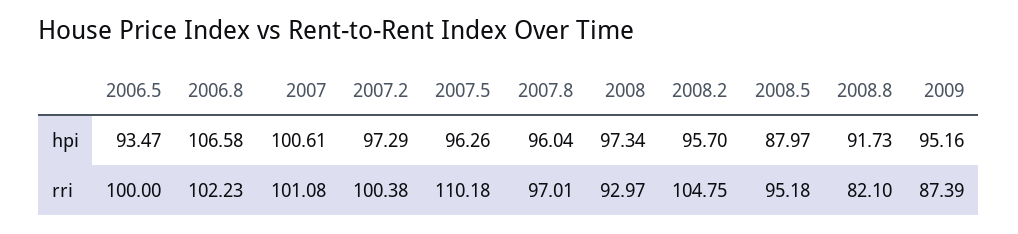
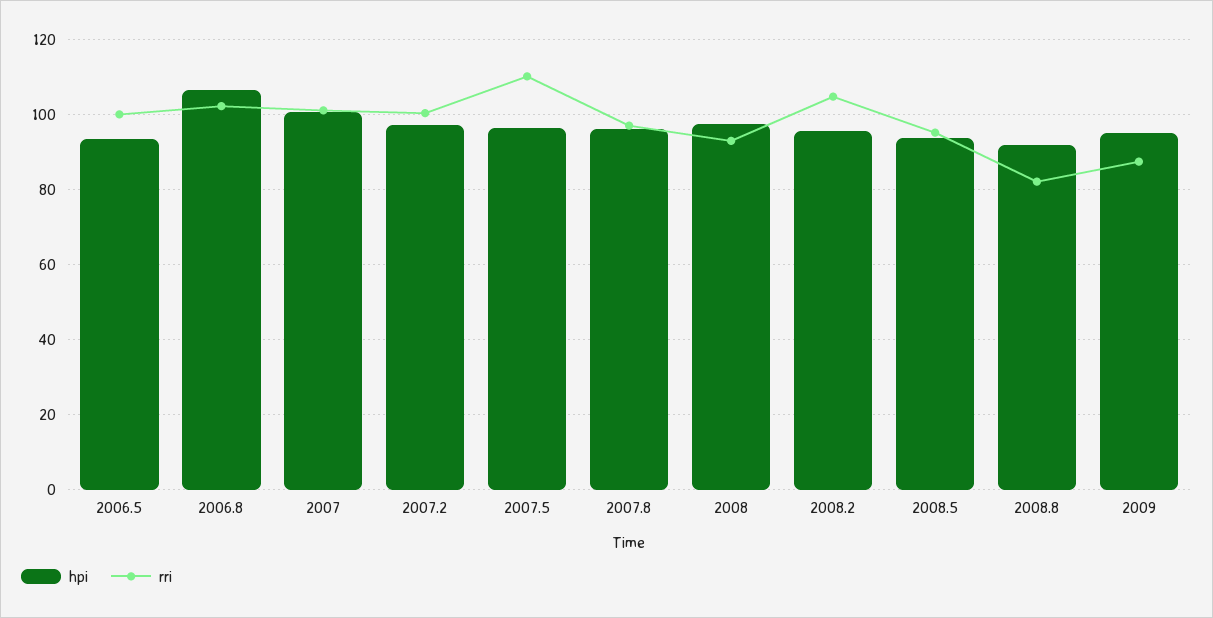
hpi, 2008.5: 87.97 -> 94

